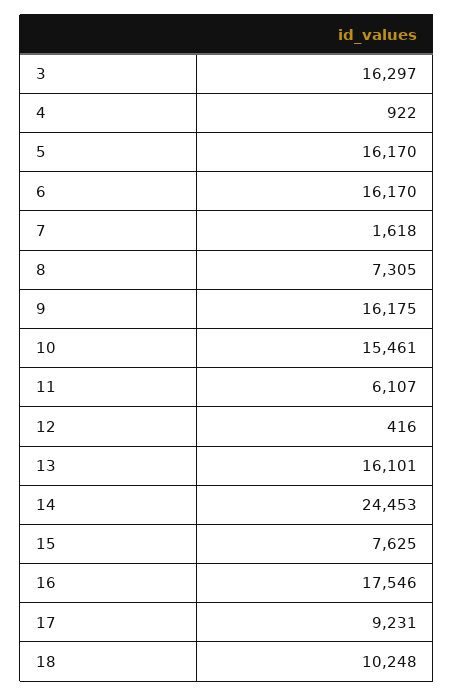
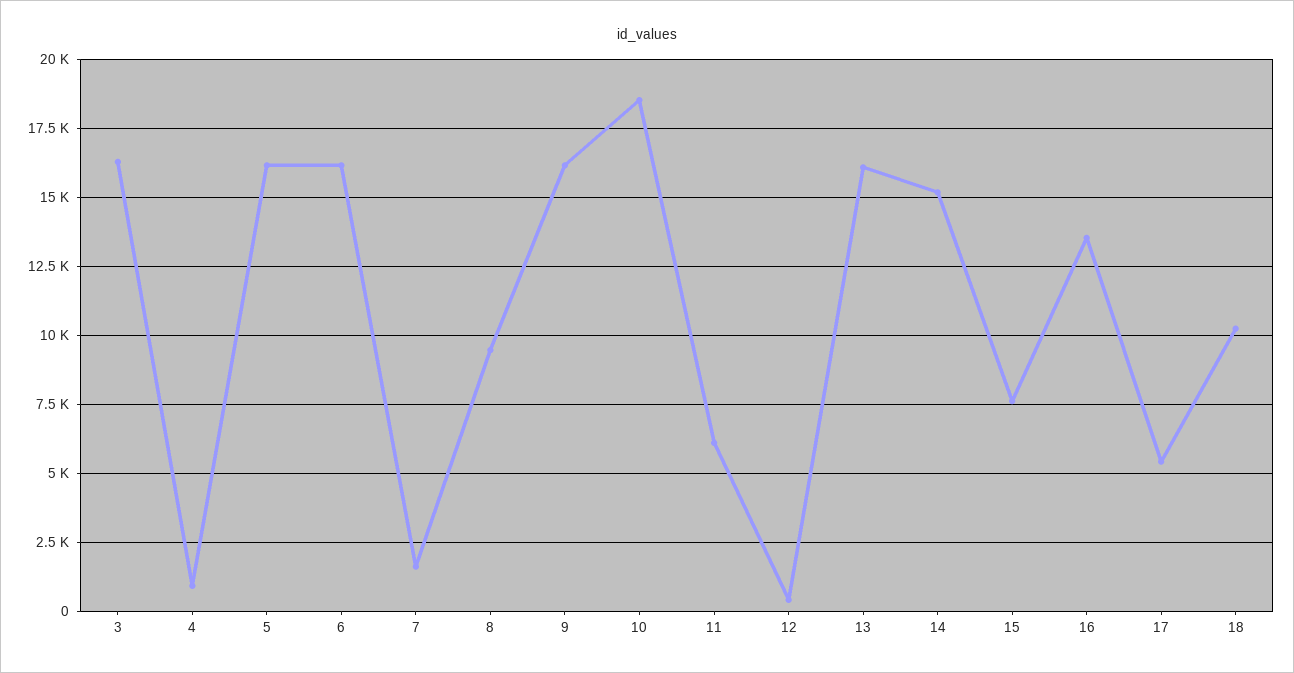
8: 7305 -> 9500
10: 15461 -> 18500
14: 24453 -> 15250
16: 17546 -> 13500
17: 9231 -> 5500

